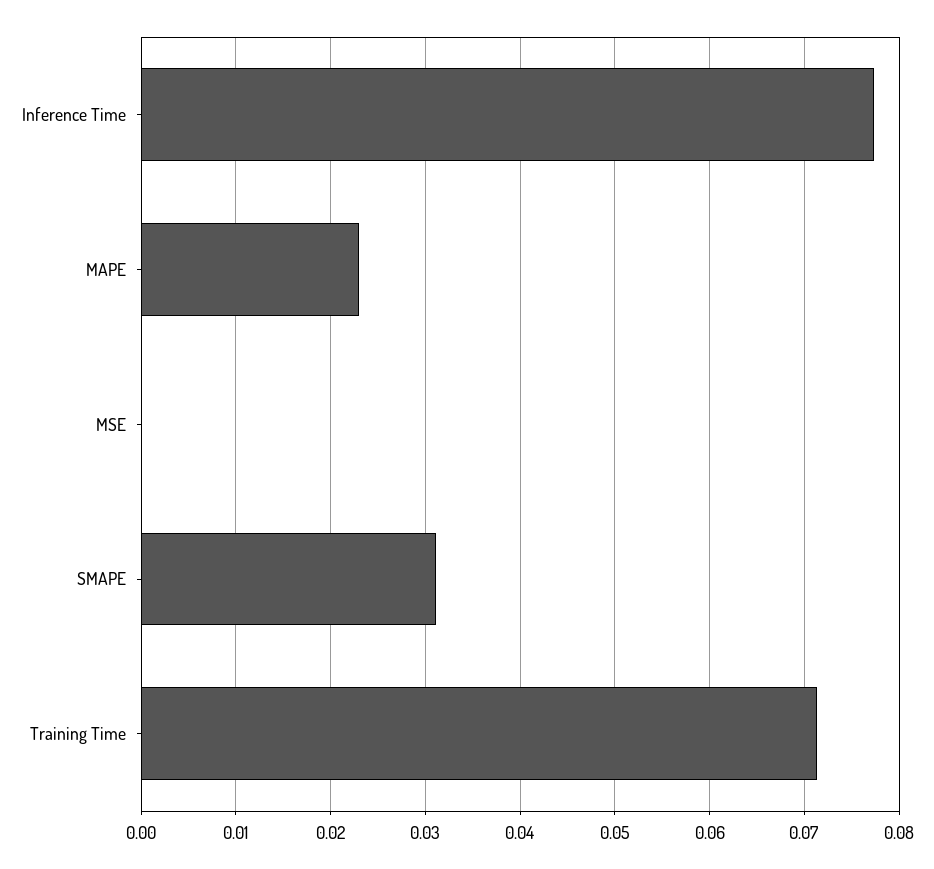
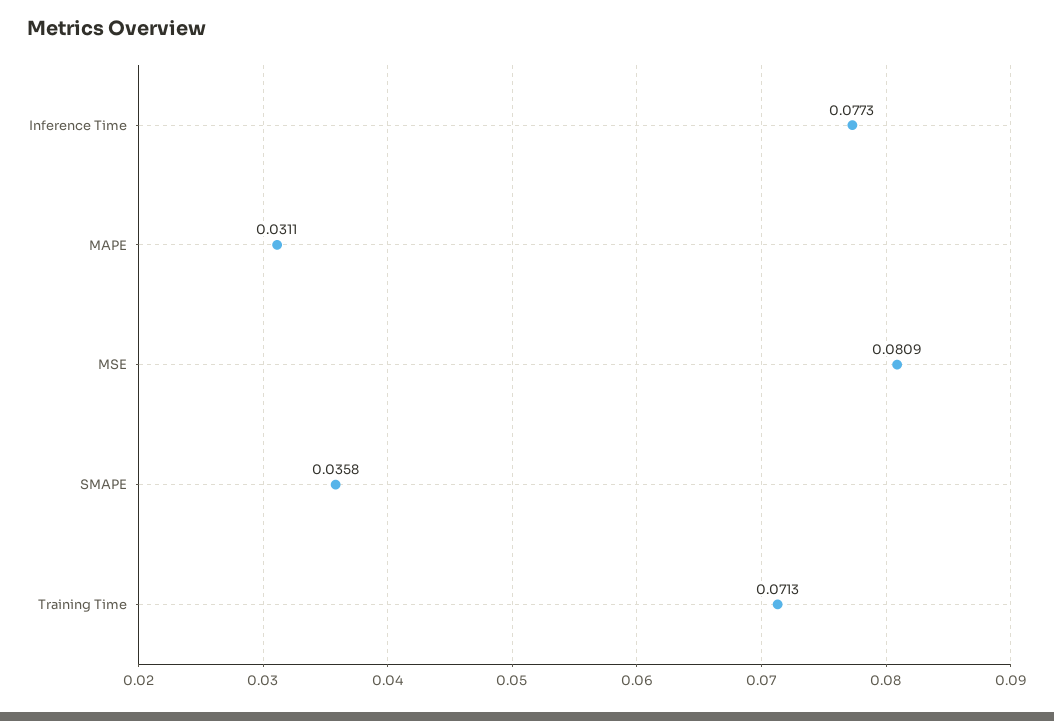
MAPE: 0.023 -> 0.0311
MSE: 0 -> 0.0809
SMAPE: 0.031 -> 0.0358

